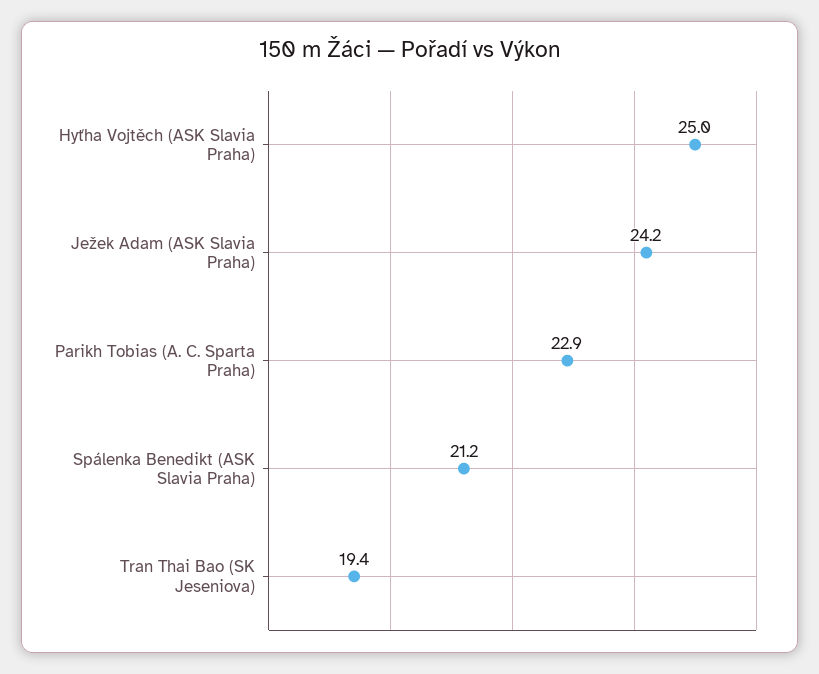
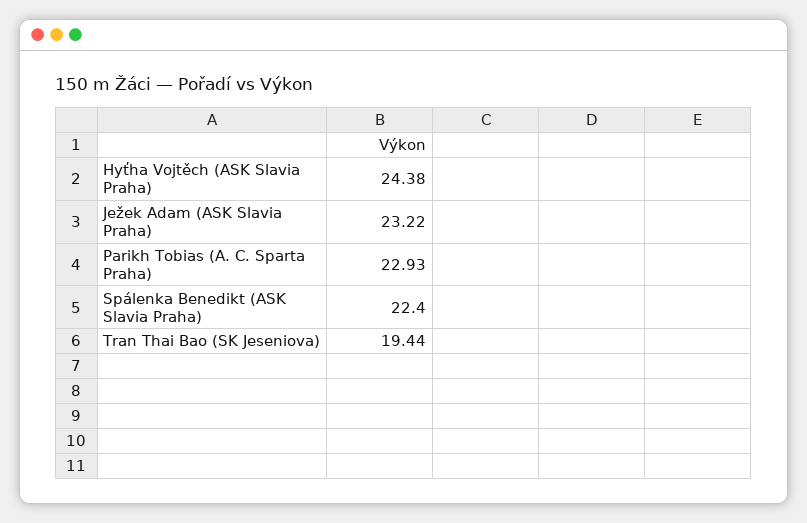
Hyťha Vojtěch (ASK Slavia Praha): 25 -> 24.38
Ježek Adam (ASK Slavia Praha): 24.2 -> 23.22
Spálenka Benedikt (ASK Slavia Praha): 21.2 -> 22.4

